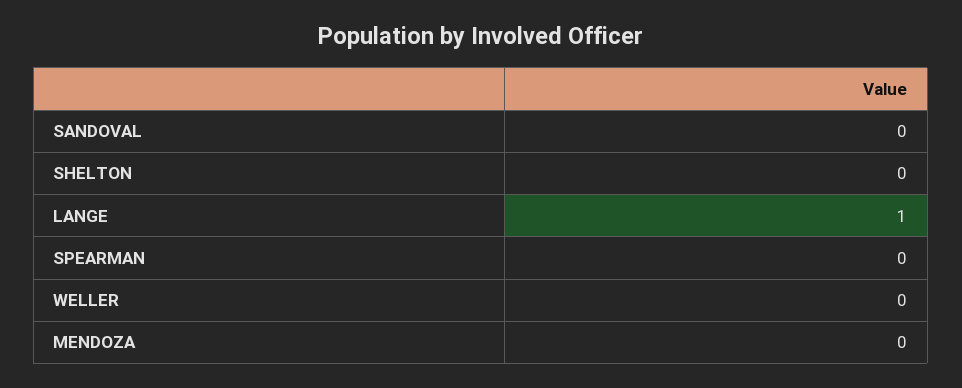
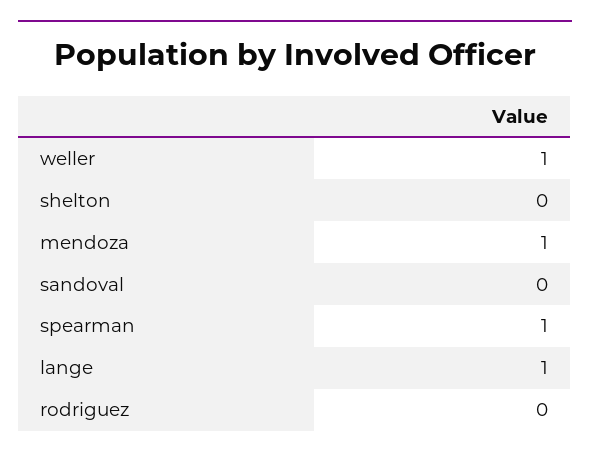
SPEARMAN: 0 -> 1
WELLER: 0 -> 1
MENDOZA: 0 -> 1
rodriguez: none -> 0

